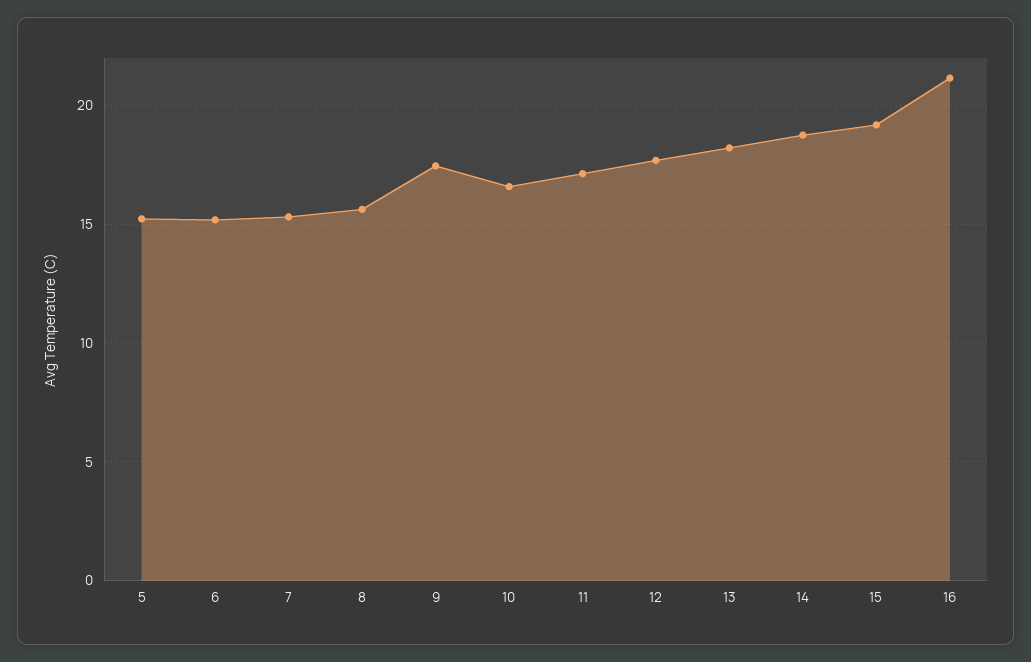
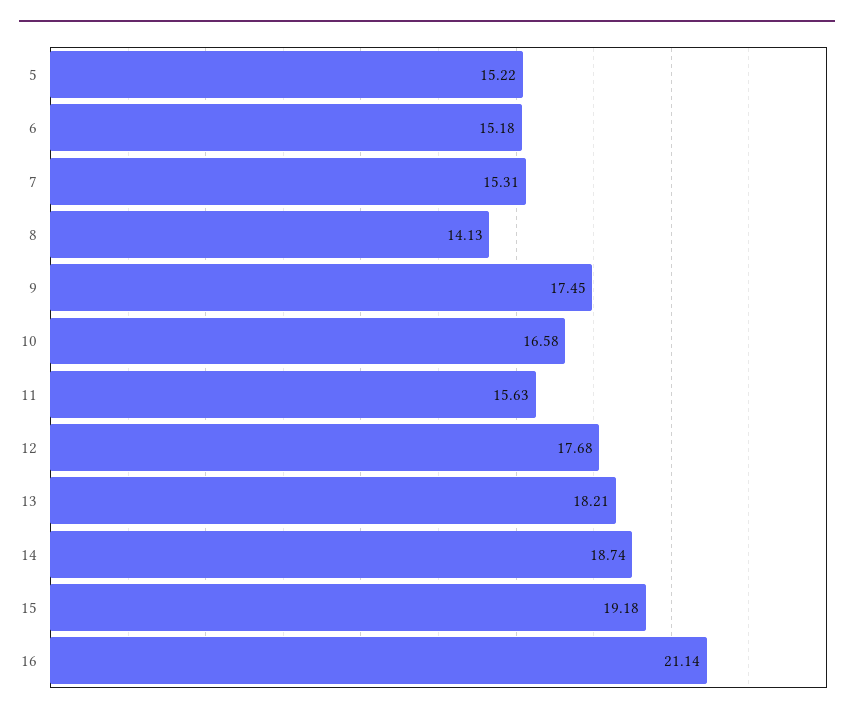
8: 15.5 -> 14.13
11: 17 -> 15.63

